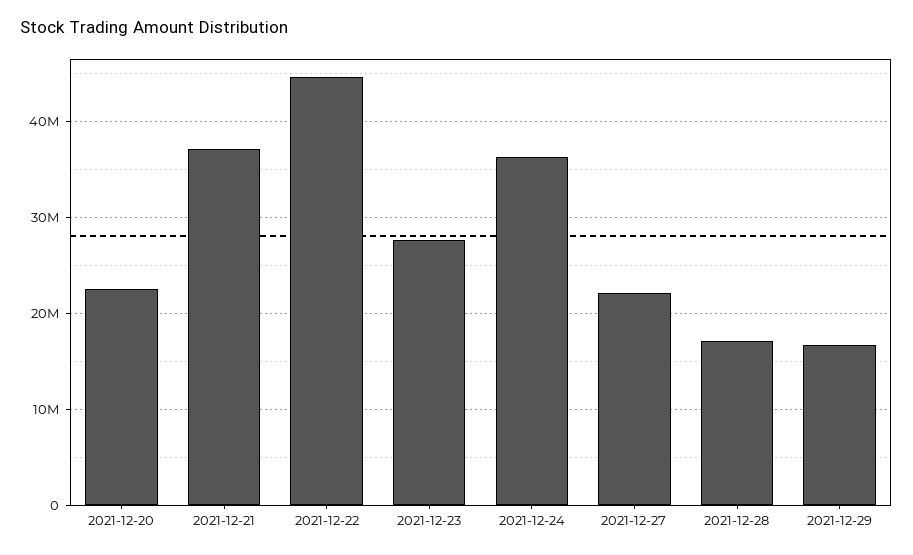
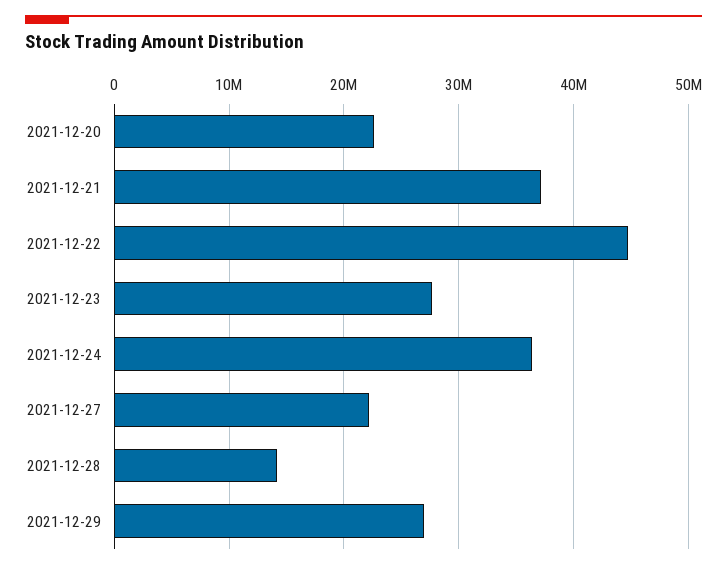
2021-12-28: 17000000 -> 14000000
2021-12-29: 17000000 -> 27000000

